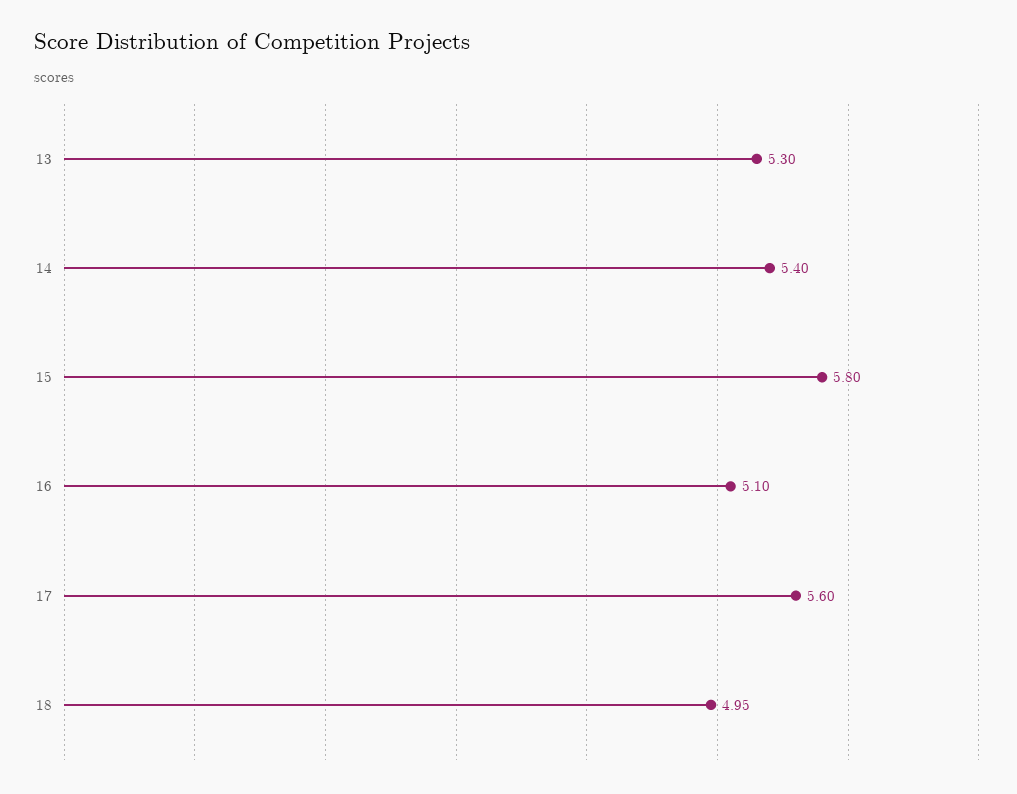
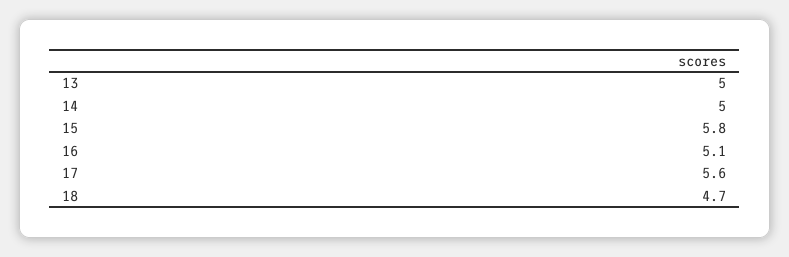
13: 5.3 -> 5
14: 5.4 -> 5
18: 4.95 -> 4.7

